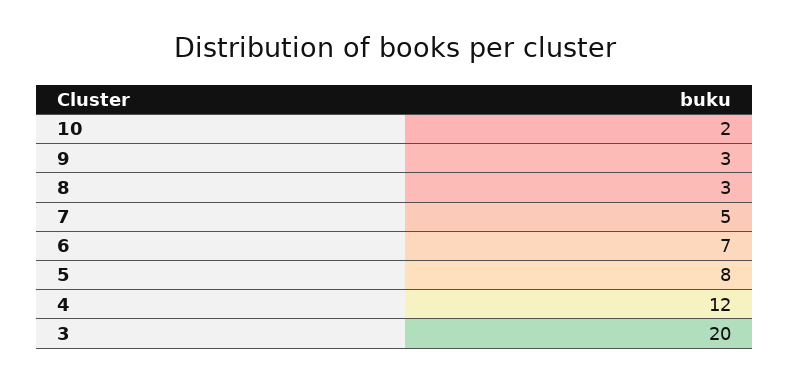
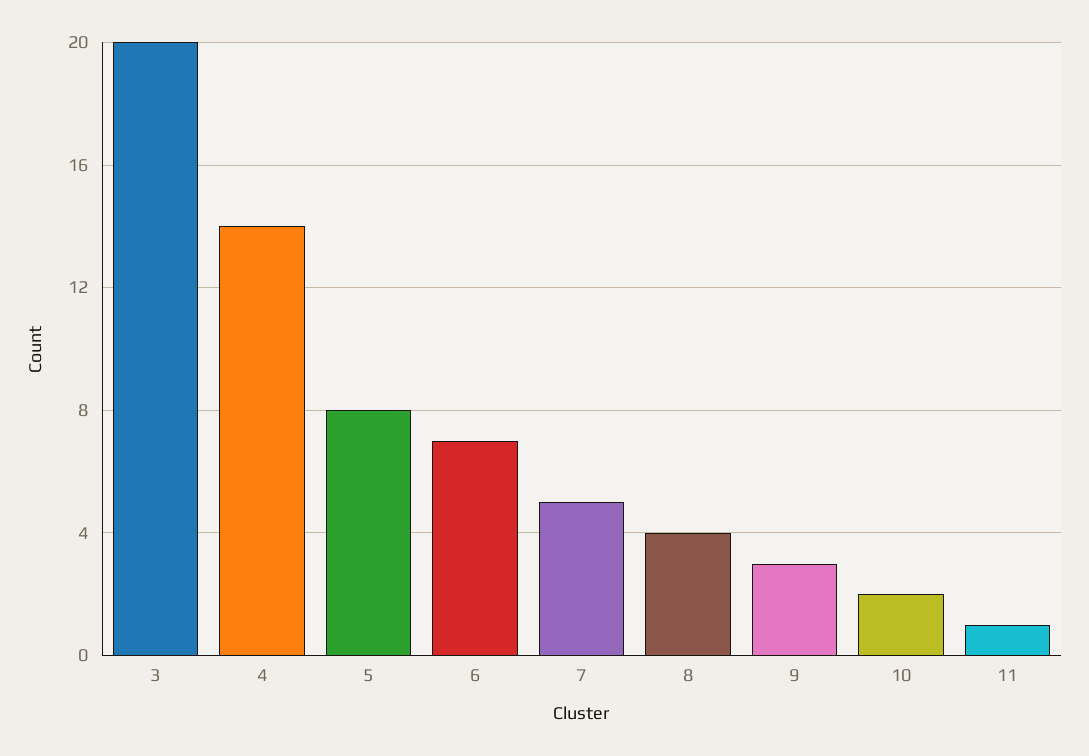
8: 3 -> 4
4: 12 -> 14
11: none -> 1

